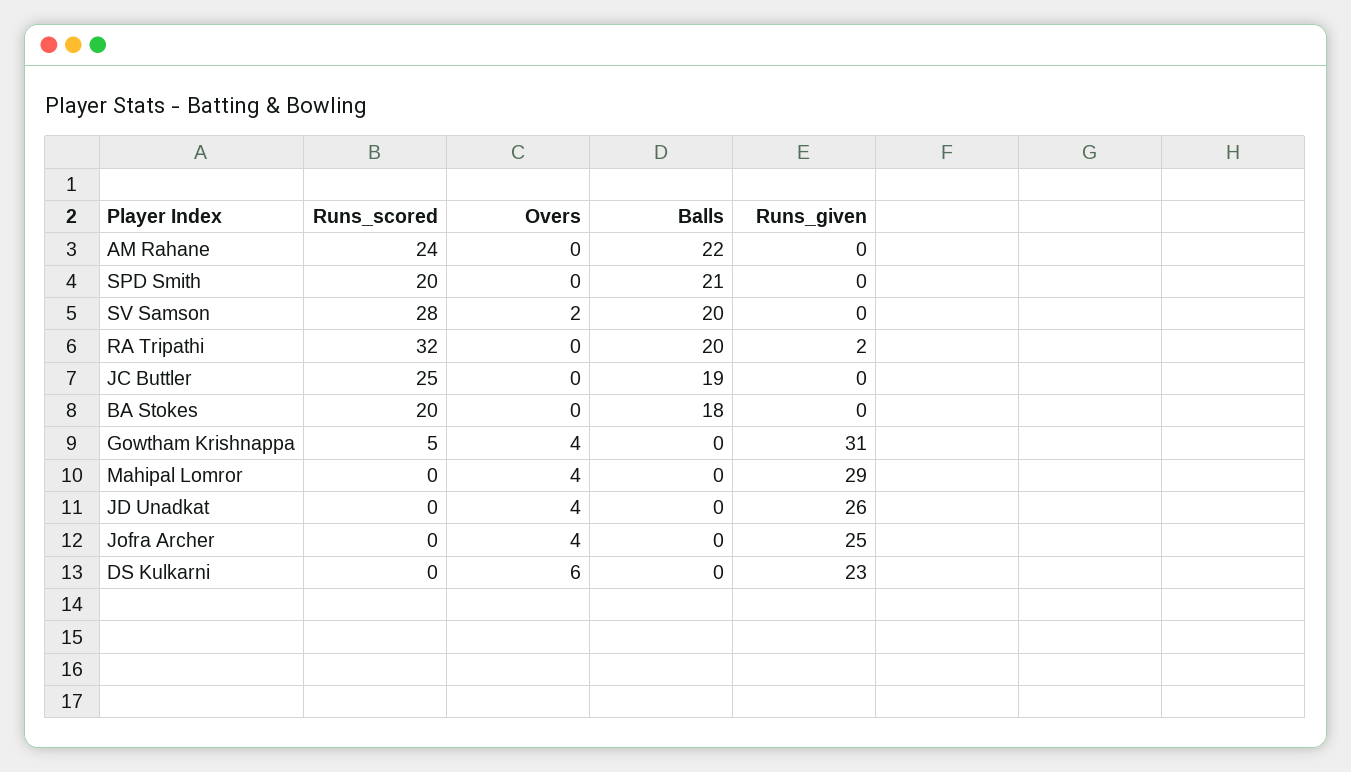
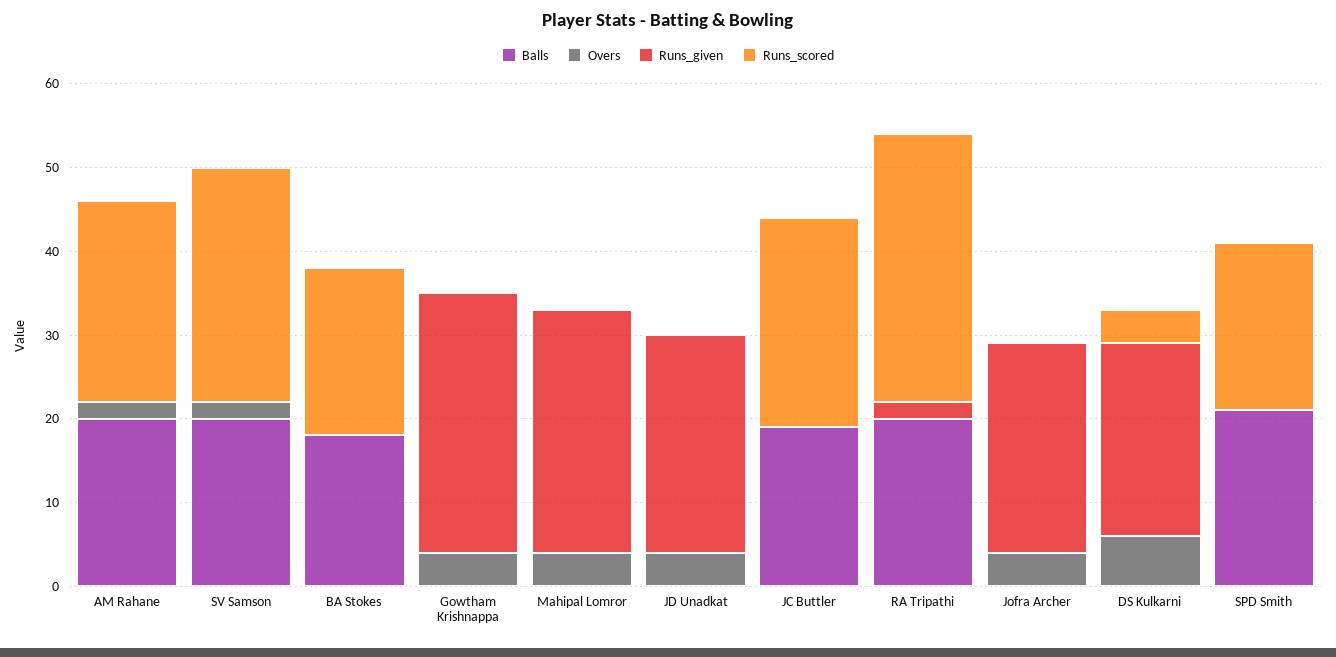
Overs, AM Rahane: 0 -> 2
Balls, AM Rahane: 22 -> 20
Runs_scored, Gowtham Krishnappa: 5 -> 0
Runs_scored, DS Kulkarni: 0 -> 4

